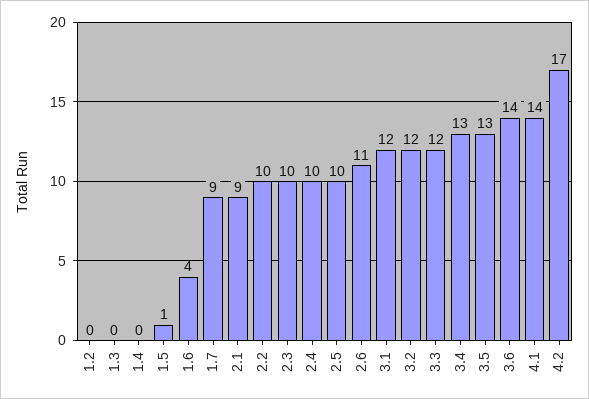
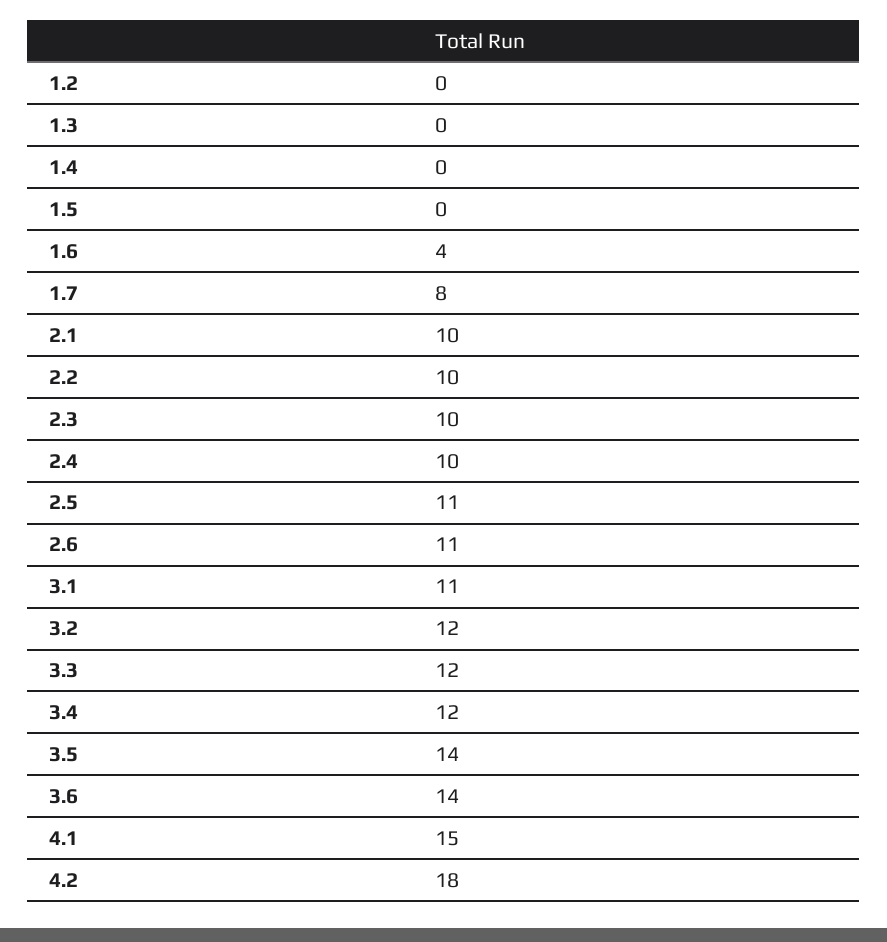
1.5: 1 -> 0
1.7: 9 -> 8
2.1: 9 -> 10
2.5: 10 -> 11
3.1: 12 -> 11
3.4: 13 -> 12
3.5: 13 -> 14
4.1: 14 -> 15
4.2: 17 -> 18

